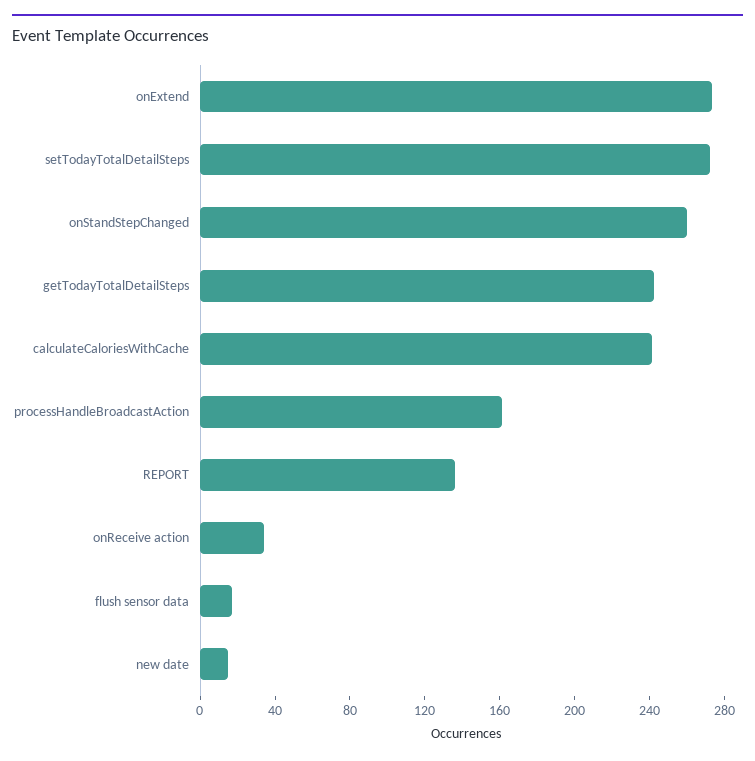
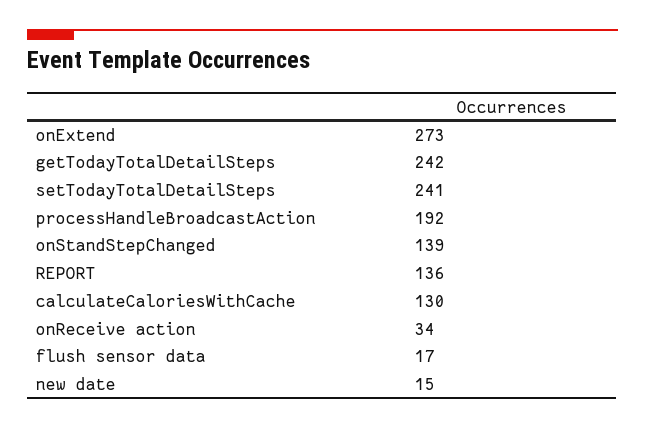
setTodayTotalDetailSteps: 270 -> 241
onStandStepChanged: 260 -> 139
calculateCaloriesWithCache: 240 -> 130
processHandleBroadcastAction: 160 -> 192

